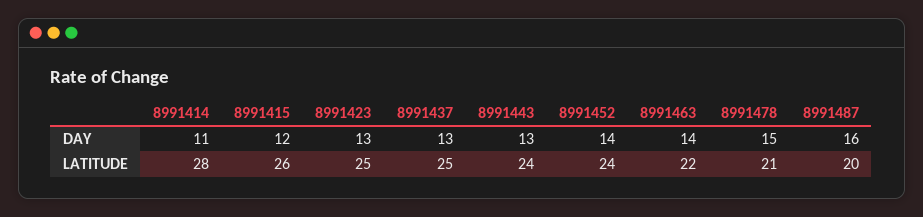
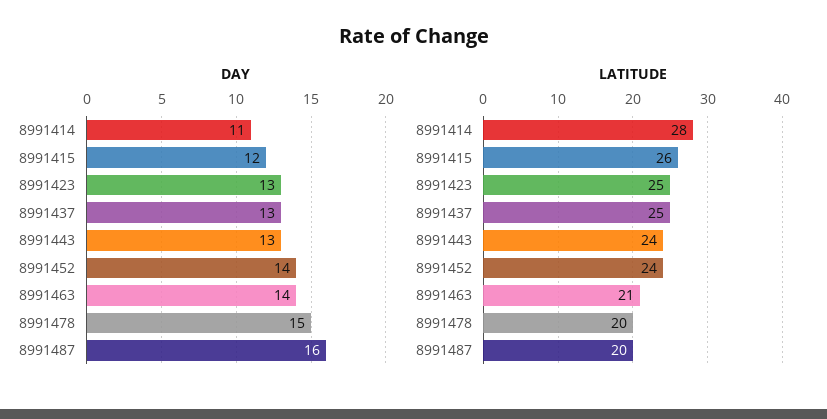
LATITUDE, 8991463: 22 -> 21
LATITUDE, 8991478: 21 -> 20

